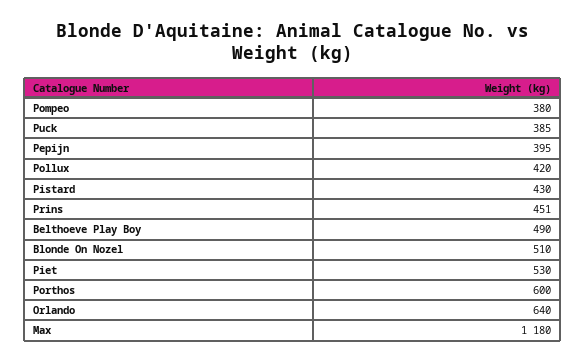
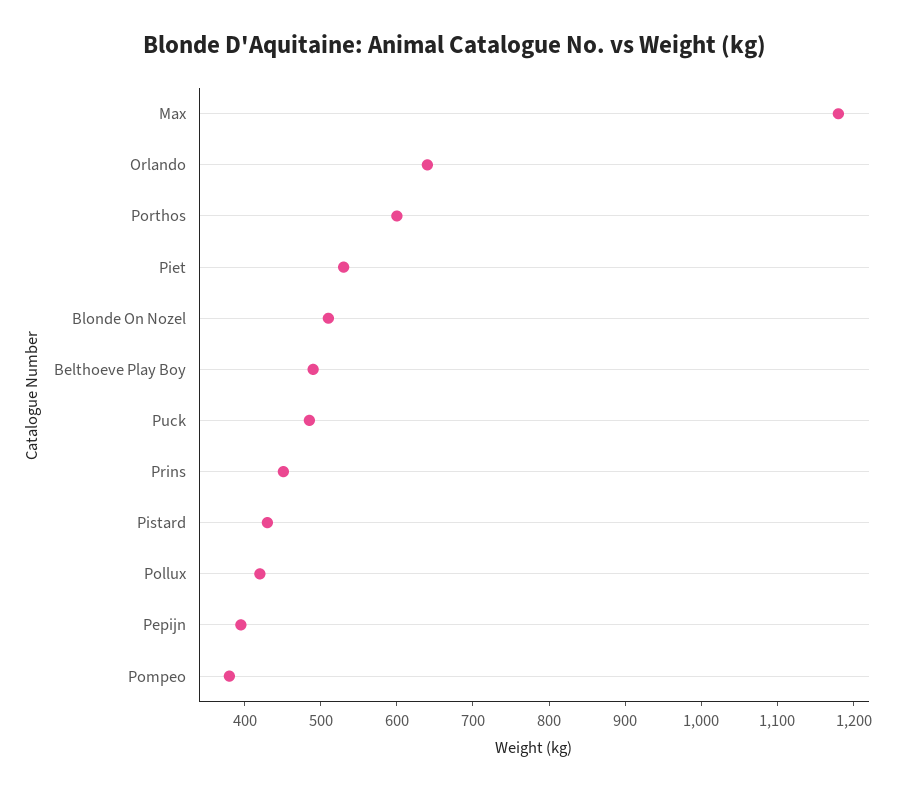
Puck: 385 -> 480

